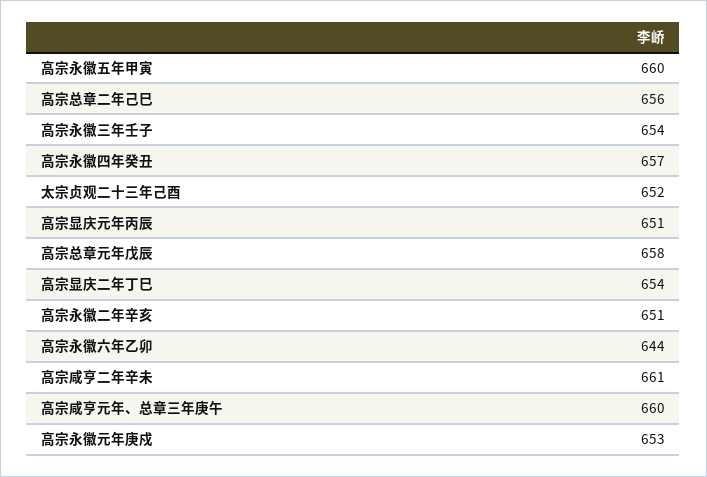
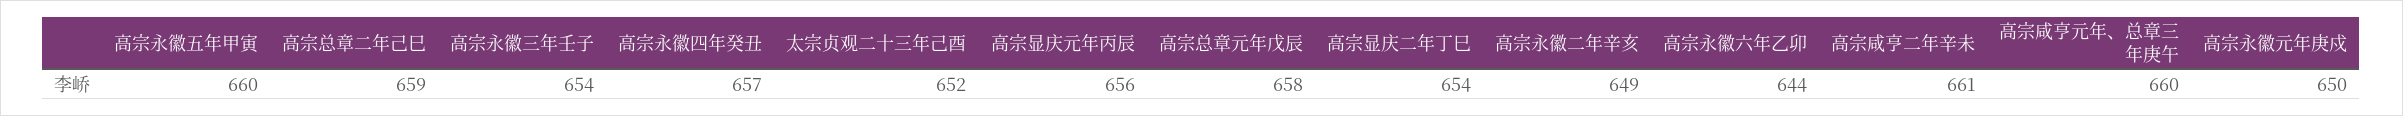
高宗总章二年己巳: 656 -> 659
高宗显庆元年丙辰: 651 -> 656
高宗永徽二年辛亥: 651 -> 649
高宗永徽元年庚戍: 653 -> 650

